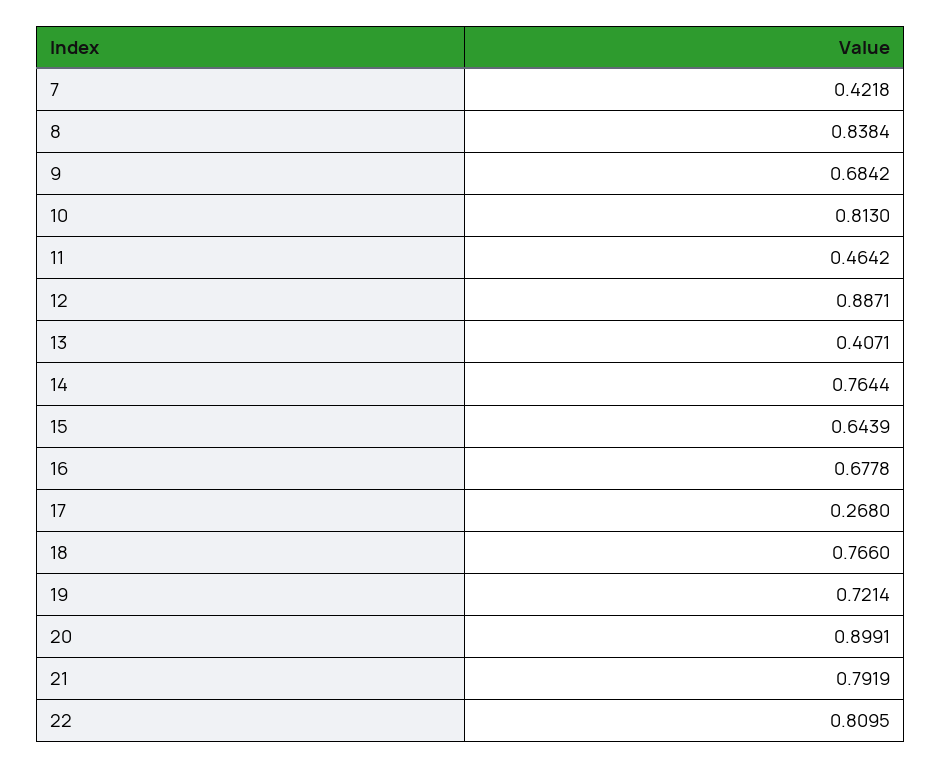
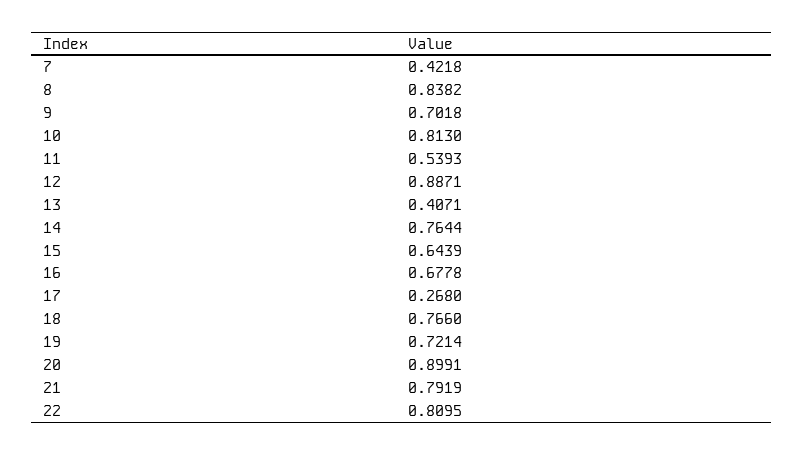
8: 0.8384 -> 0.8382
9: 0.6842 -> 0.7018
11: 0.4642 -> 0.5393

